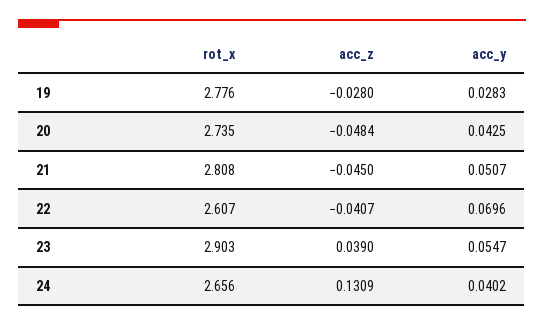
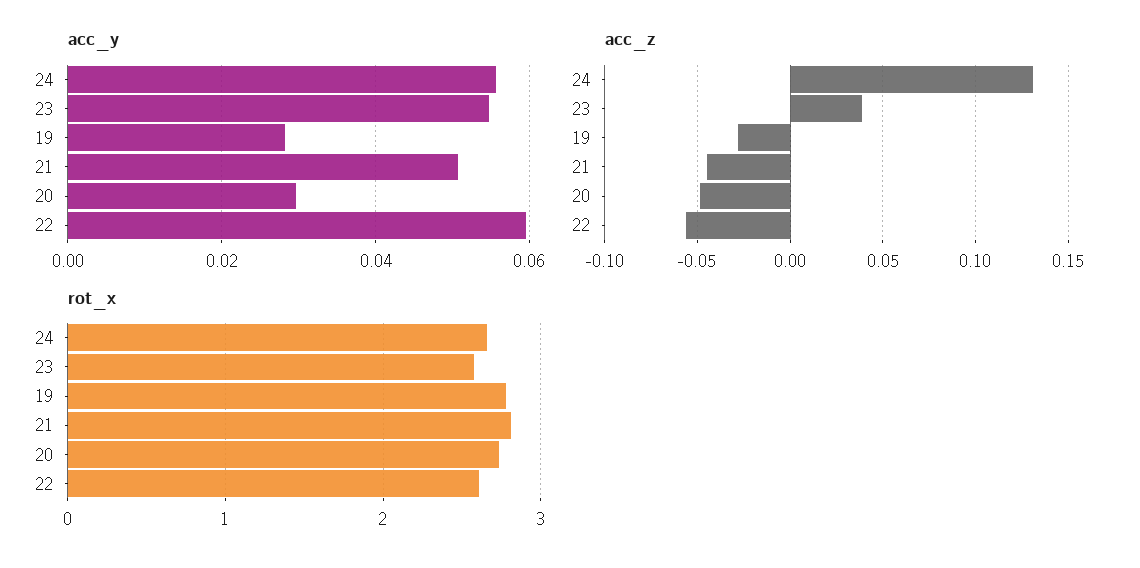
acc_y, 20: 0.0425 -> 0.03
acc_z, 22: -0.0407 -> -0.055
acc_y, 22: 0.0696 -> 0.06
rot_x, 23: 2.903 -> 2.6
acc_y, 24: 0.0402 -> 0.056

